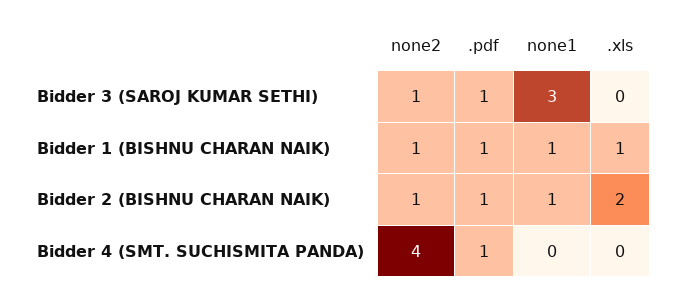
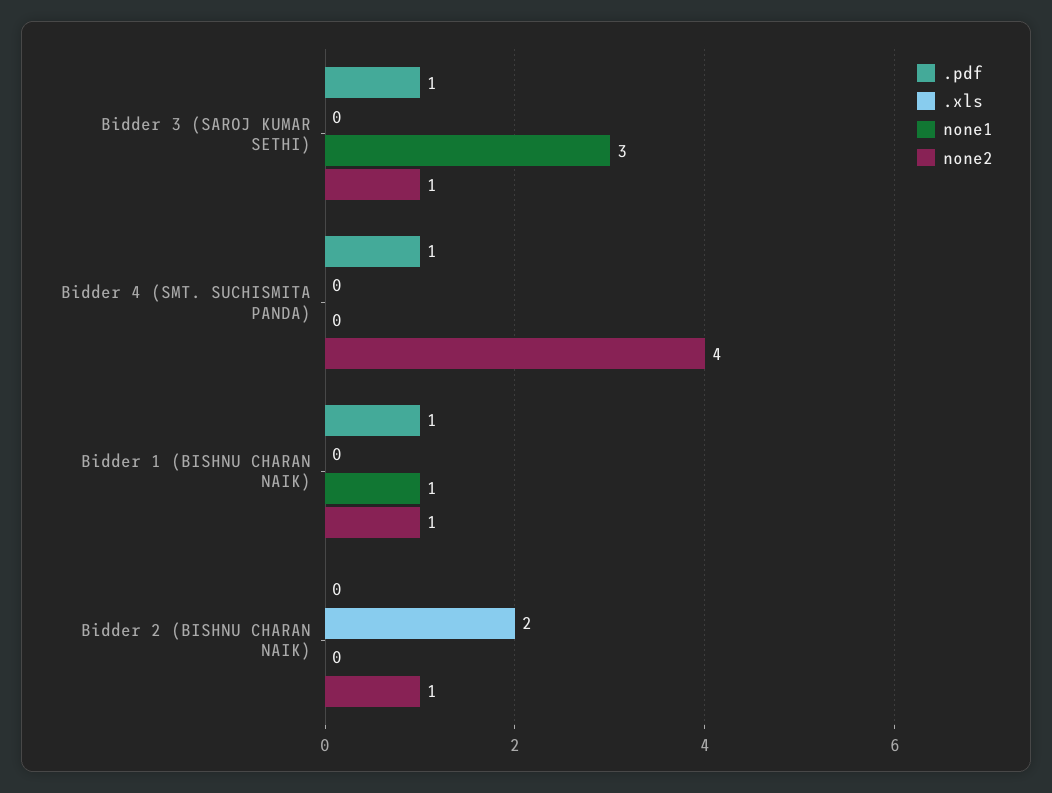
.xls, Bidder 1 (BISHNU CHARAN NAIK): 1 -> 0
.pdf, Bidder 2 (BISHNU CHARAN NAIK): 1 -> 0
none1, Bidder 2 (BISHNU CHARAN NAIK): 1 -> 0

